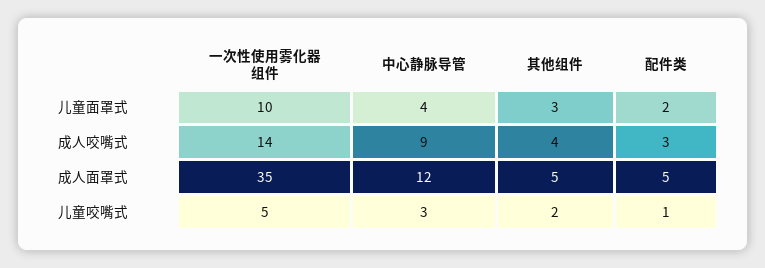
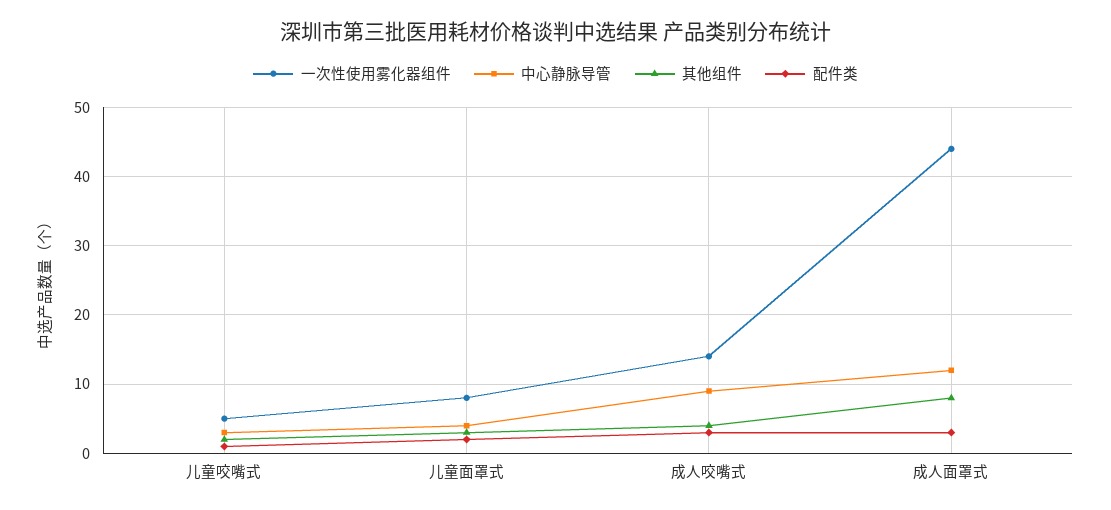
一次性使用雾化器组件, 儿童面罩式: 10 -> 8
一次性使用雾化器组件, 成人面罩式: 35 -> 44
其他组件, 成人面罩式: 5 -> 8
配件类, 成人面罩式: 5 -> 3

